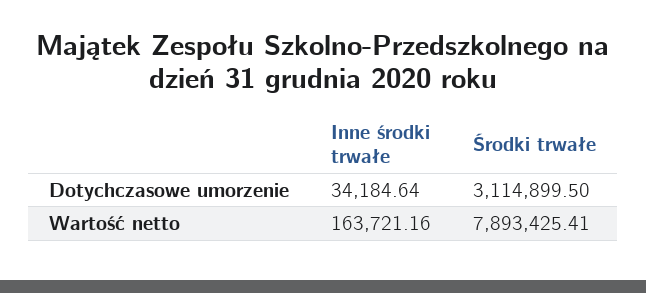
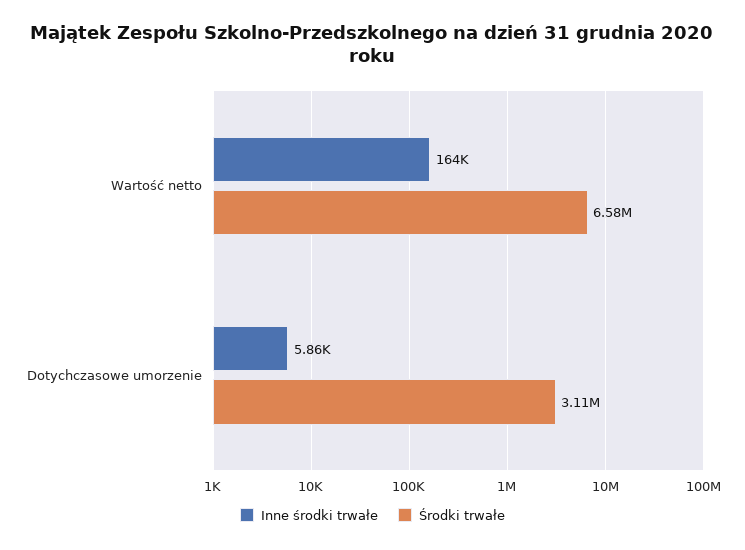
Inne środki trwałe, Dotychczasowe umorzenie: 34184.64 -> 5860
Środki trwałe, Wartość netto: 7893425.41 -> 6580000

